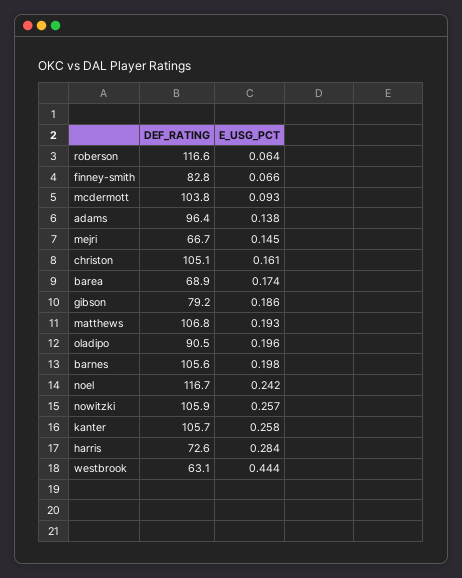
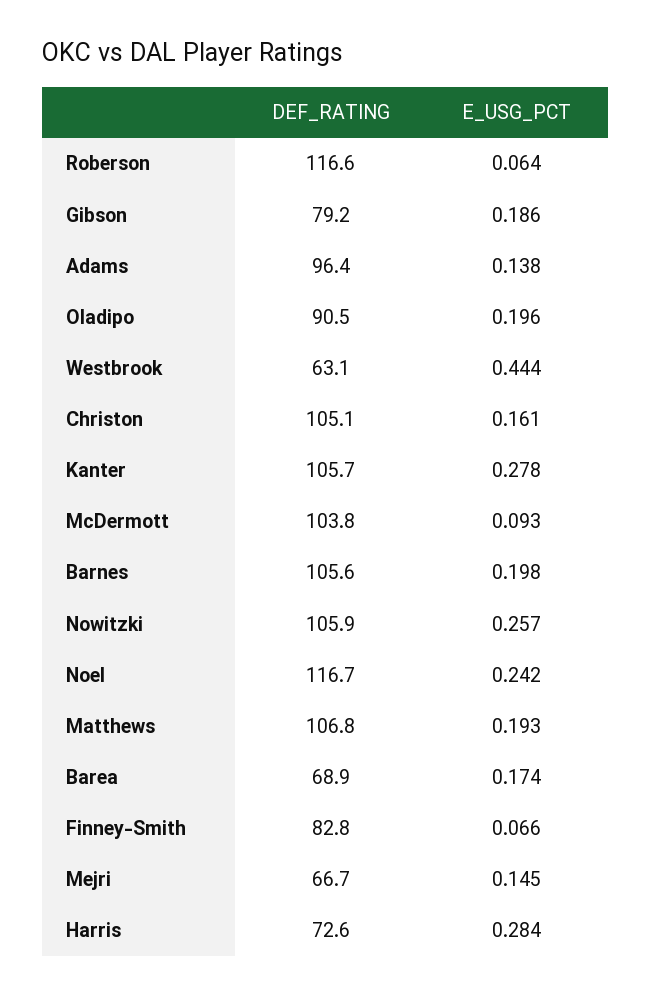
E_USG_PCT, kanter: 0.258 -> 0.278

